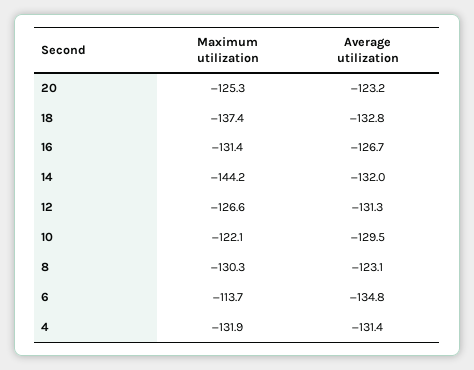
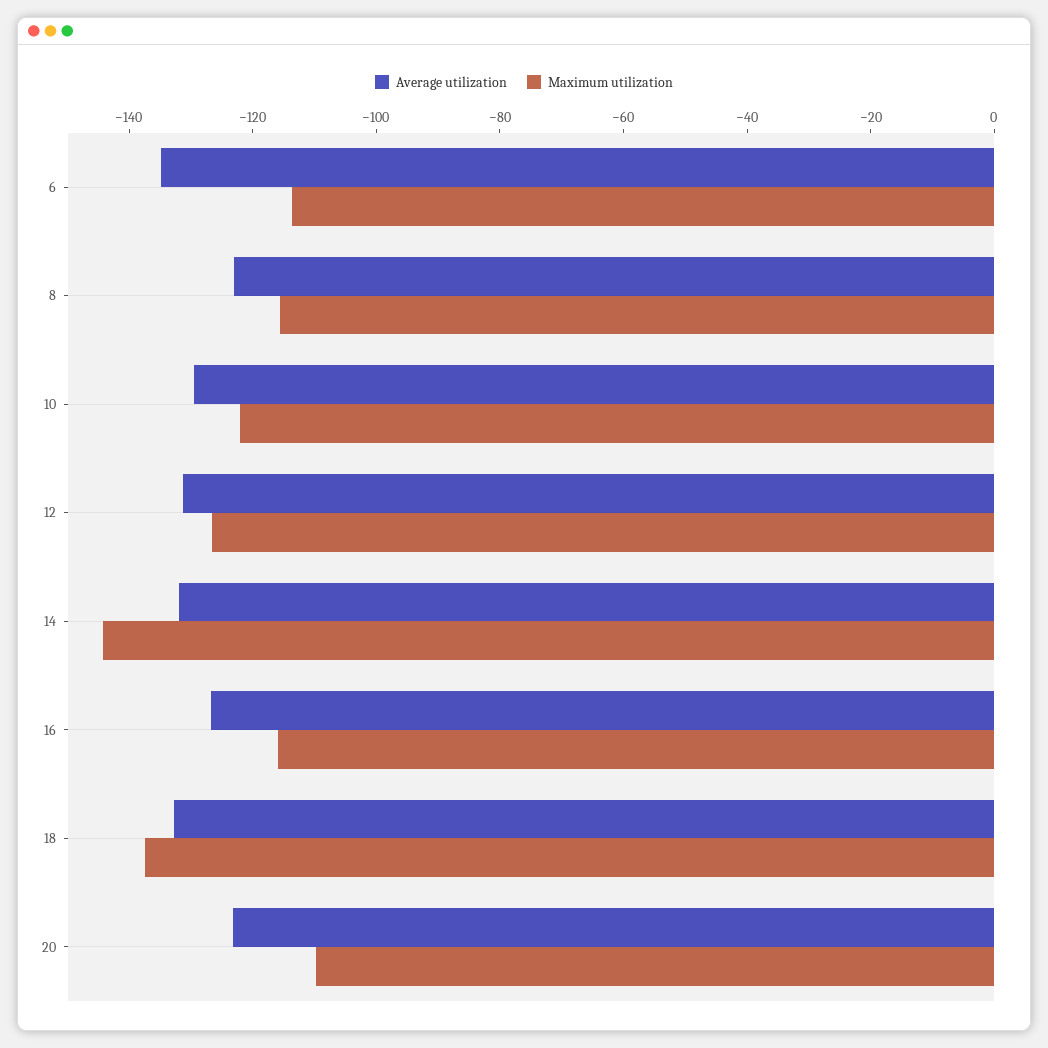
Maximum utilization, 20: -125.3 -> -110
Maximum utilization, 16: -131.4 -> -115
Maximum utilization, 8: -130.3 -> -115
Maximum utilization, 4: -131.9 -> none
Average utilization, 4: -131.4 -> none

